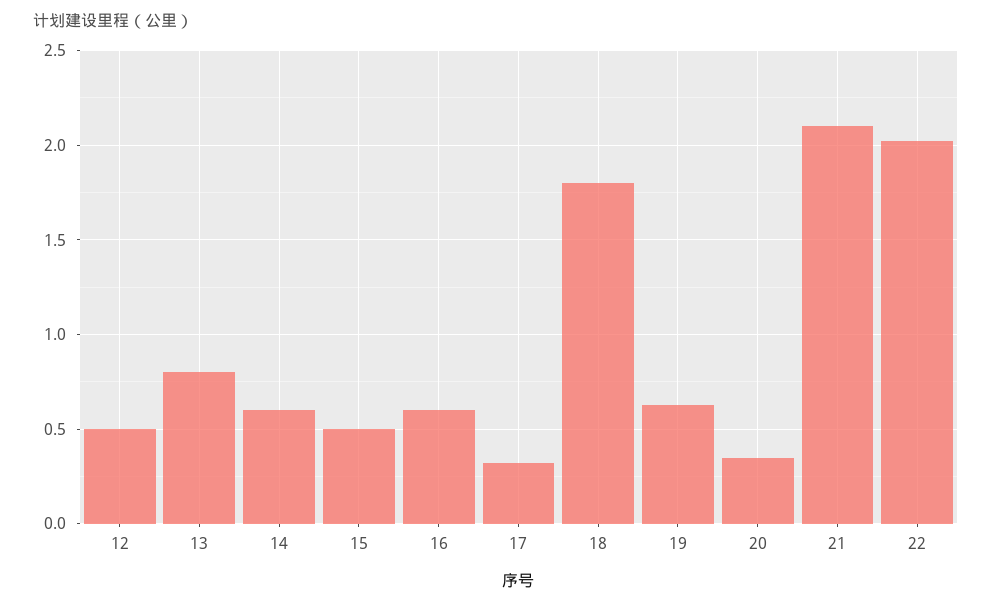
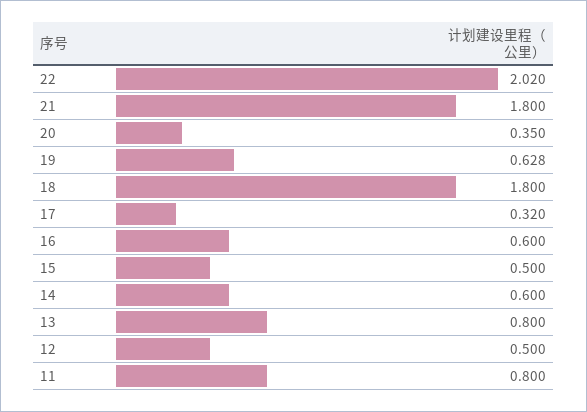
21: 2.1 -> 1.8
11: none -> 0.8

